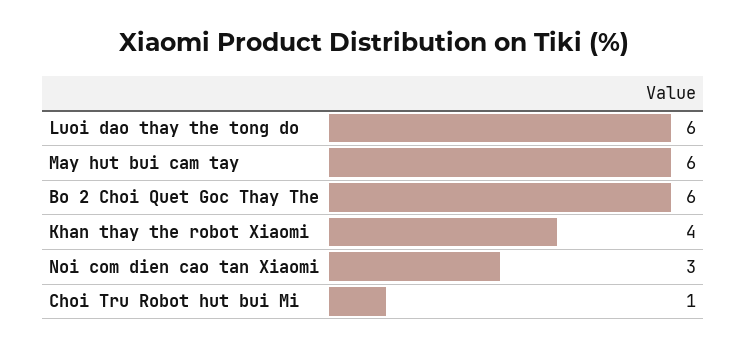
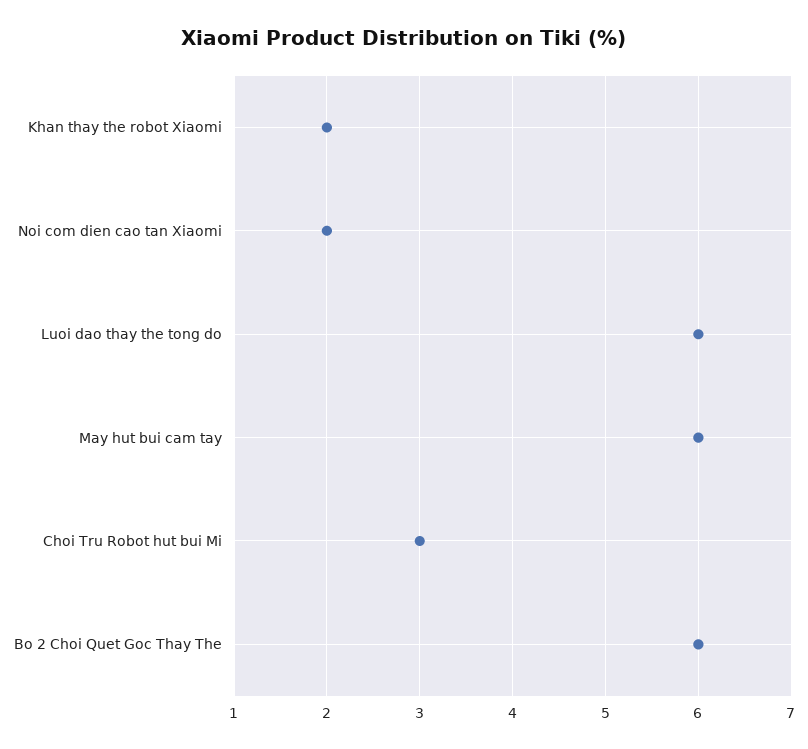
Khan thay the robot Xiaomi: 4 -> 2
Noi com dien cao tan Xiaomi: 3 -> 2
Choi Tru Robot hut bui Mi: 1 -> 3

